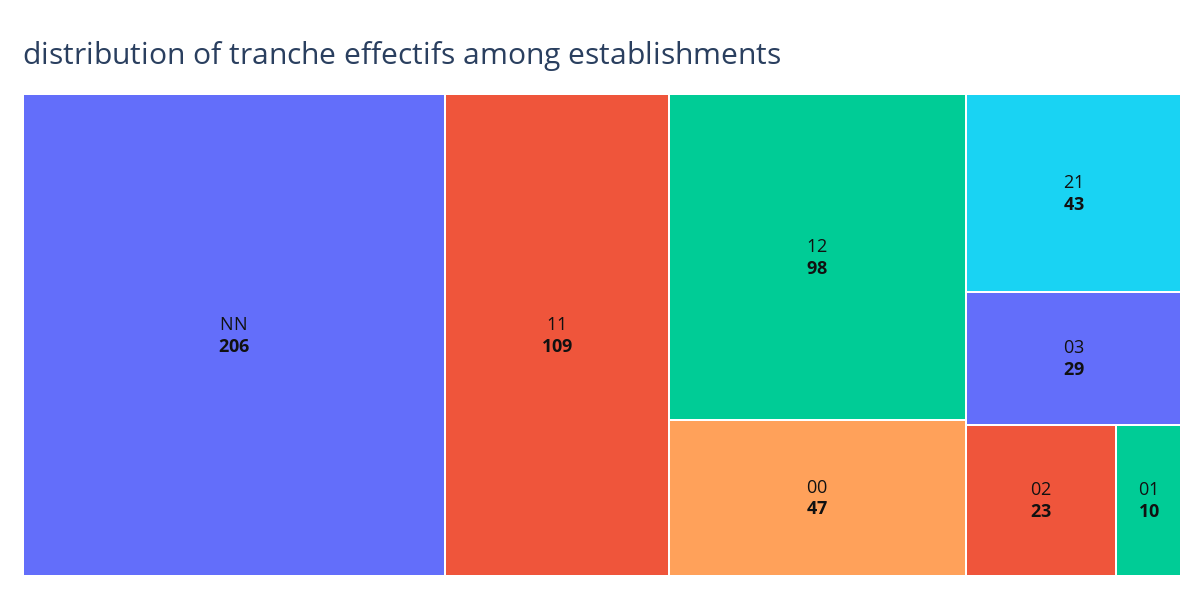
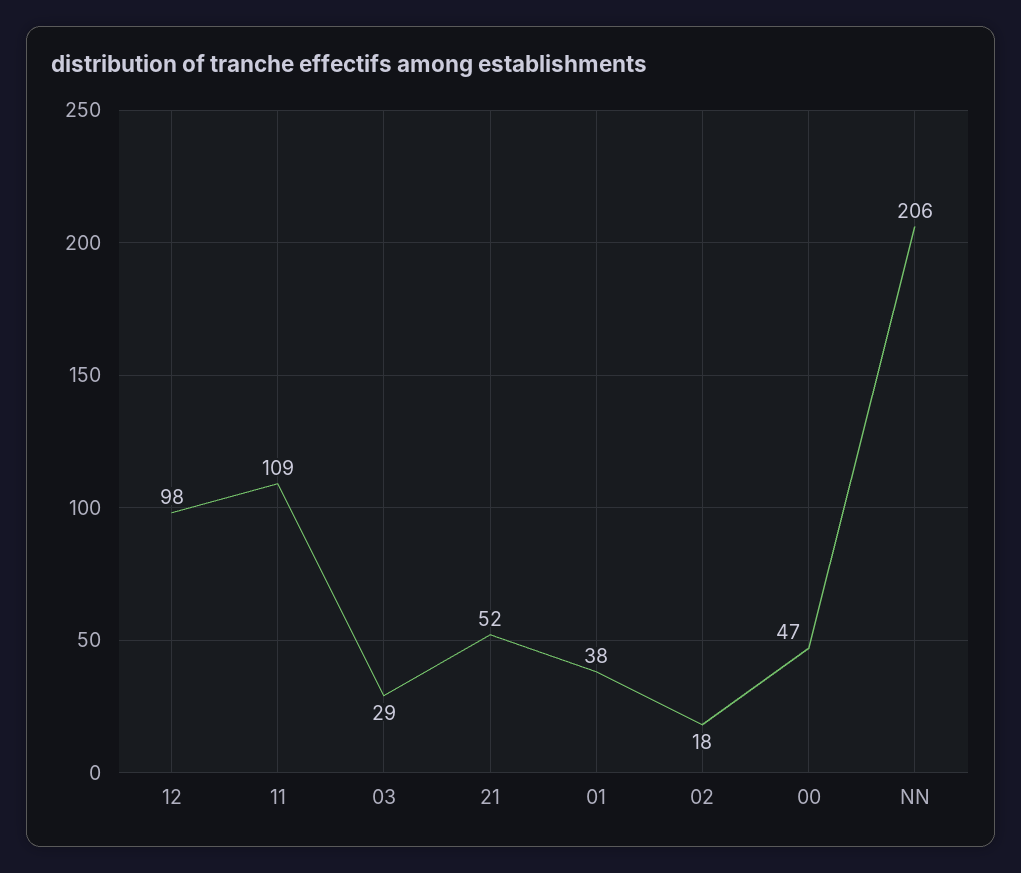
21: 43 -> 52
02: 23 -> 18
01: 10 -> 38

